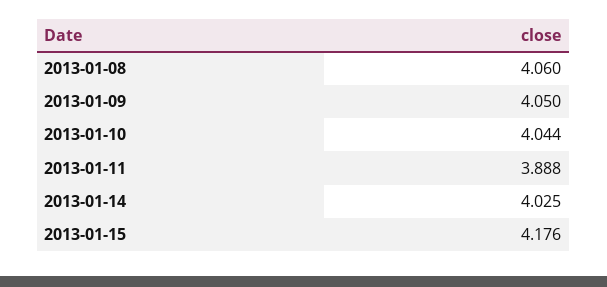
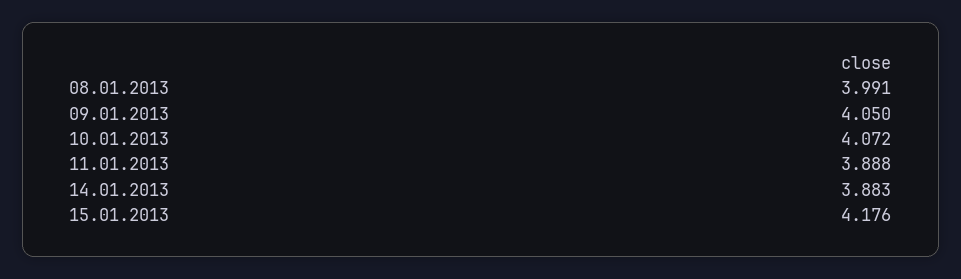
2013-01-08: 4.06 -> 3.991
2013-01-10: 4.044 -> 4.072
2013-01-14: 4.025 -> 3.883

